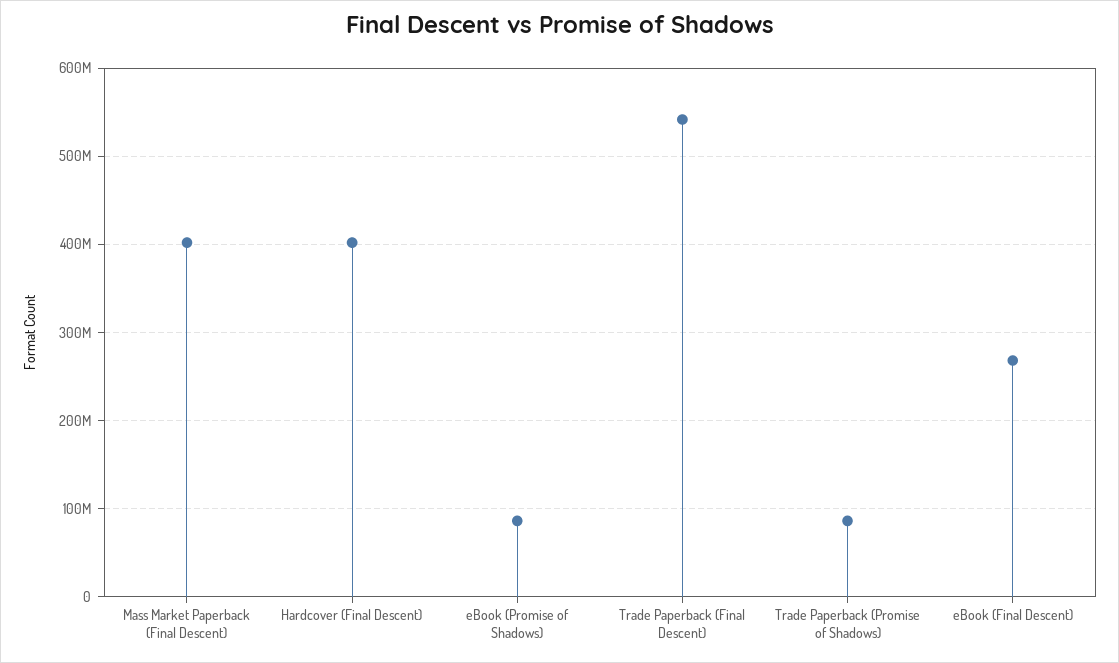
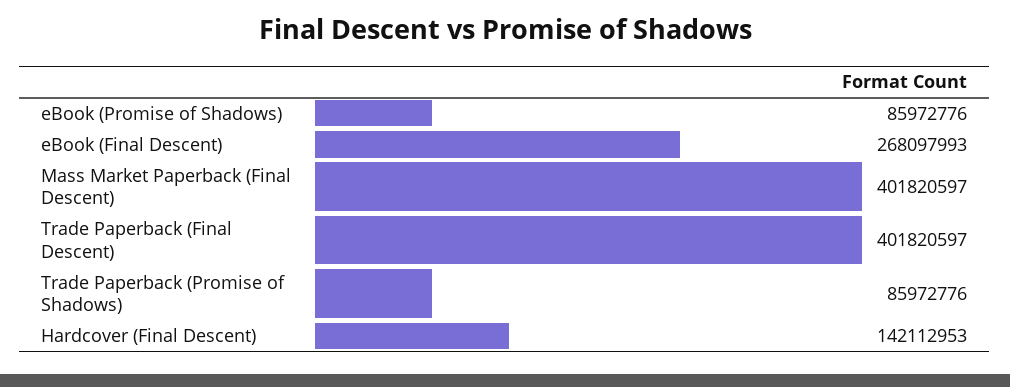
Hardcover (Final Descent): 400000000 -> 142112953
Trade Paperback (Final Descent): 540000000 -> 401820597

